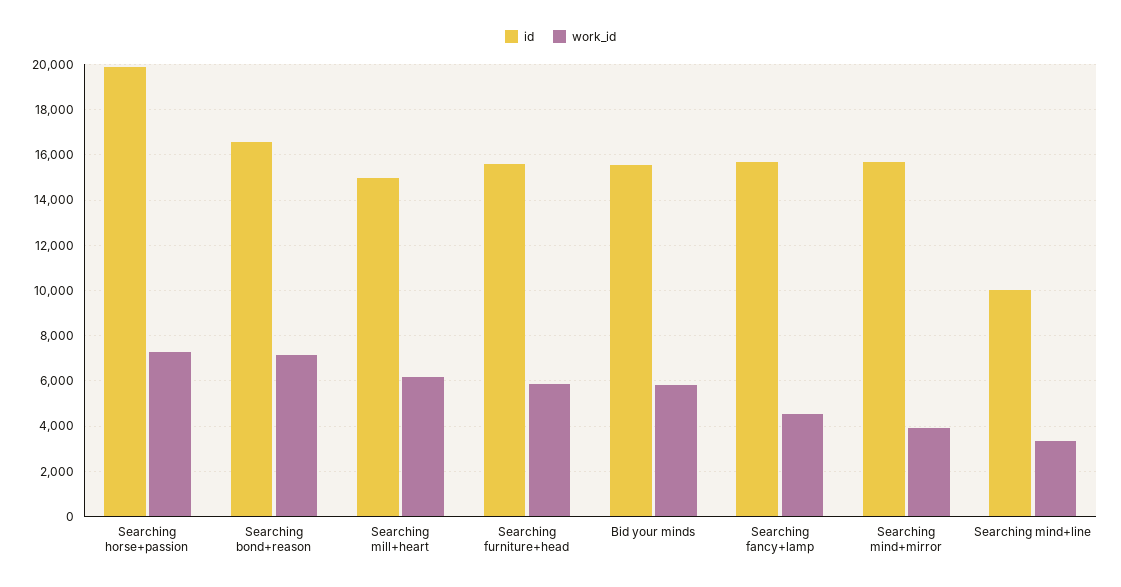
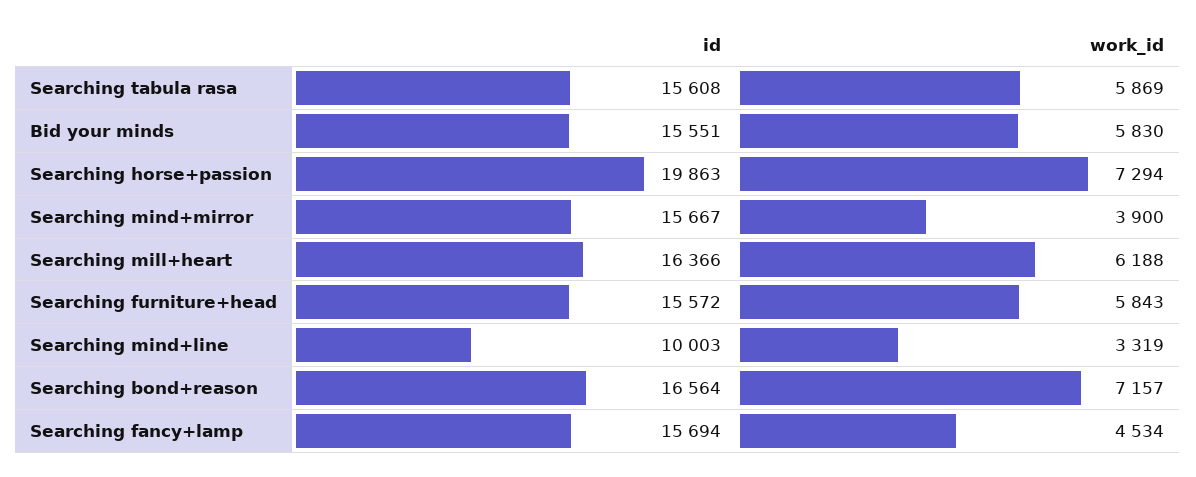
id, Searching mill+heart: 15000 -> 16366
id, Searching tabula rasa: none -> 15608
work_id, Searching tabula rasa: none -> 5869

